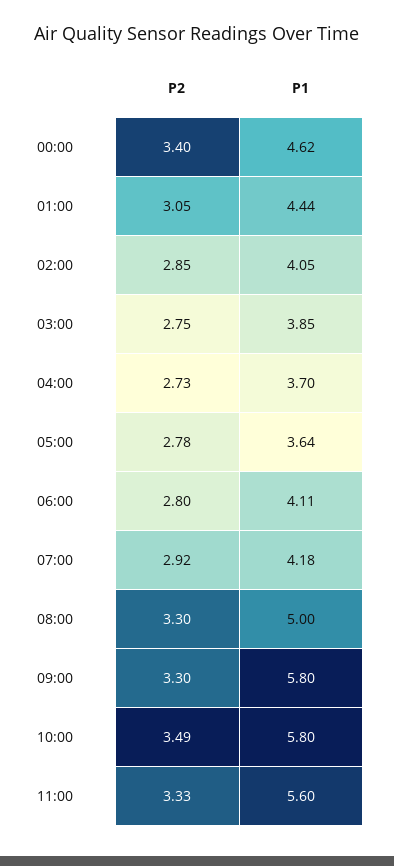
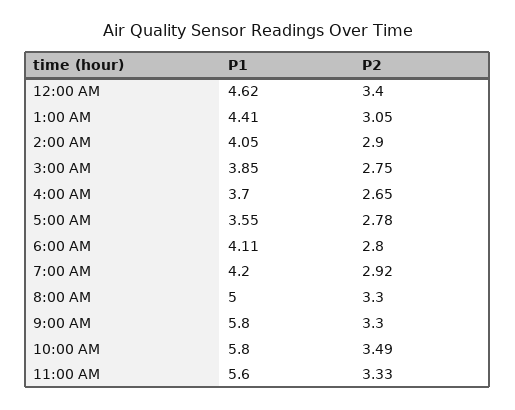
P1, 01:00: 4.44 -> 4.41
P2, 02:00: 2.85 -> 2.9
P2, 04:00: 2.73 -> 2.65
P1, 05:00: 3.64 -> 3.55
P1, 07:00: 4.18 -> 4.2

